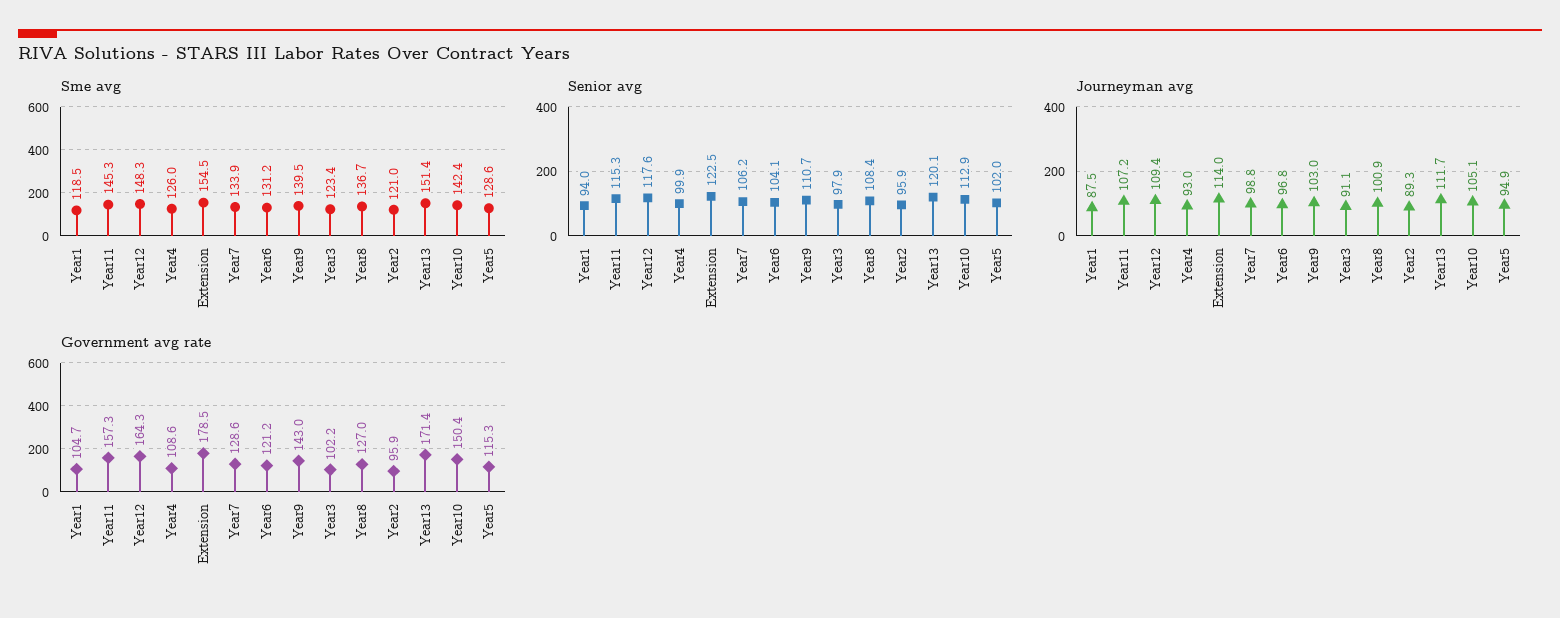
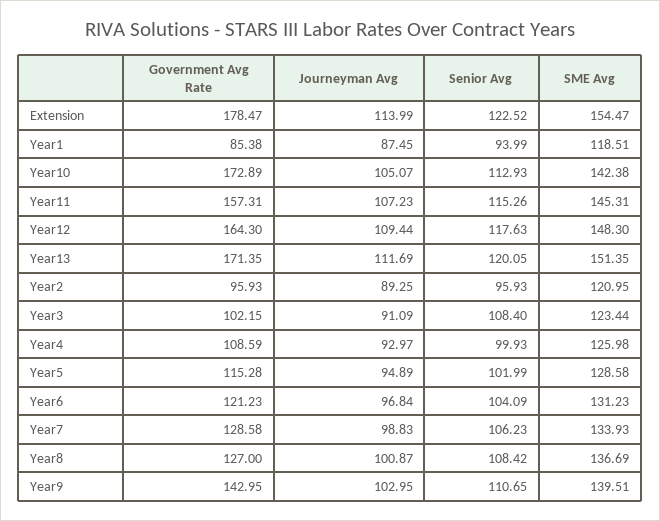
Senior avg, Year3: 97.9 -> 108.4
Government avg rate, Year1: 104.7 -> 85.38
Government avg rate, Year10: 150.4 -> 172.89

